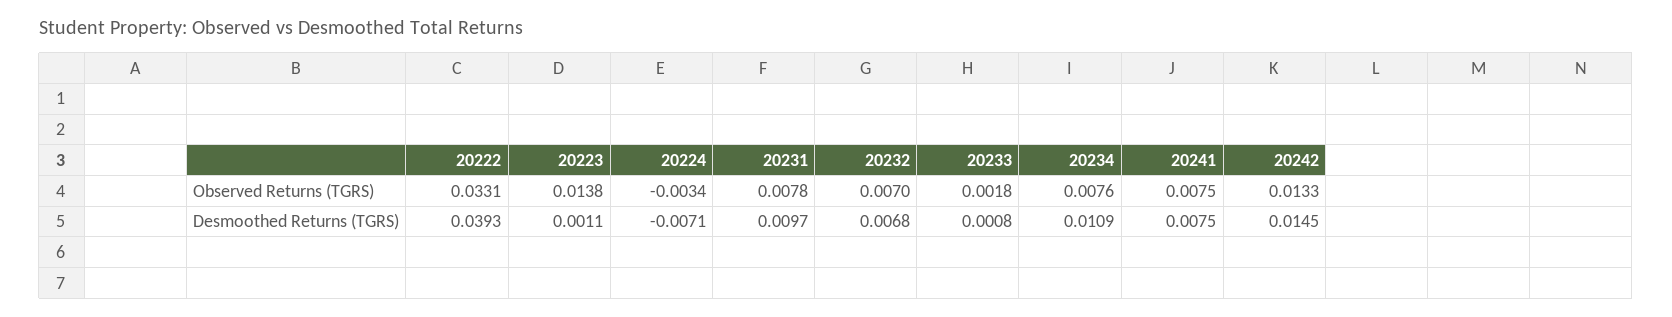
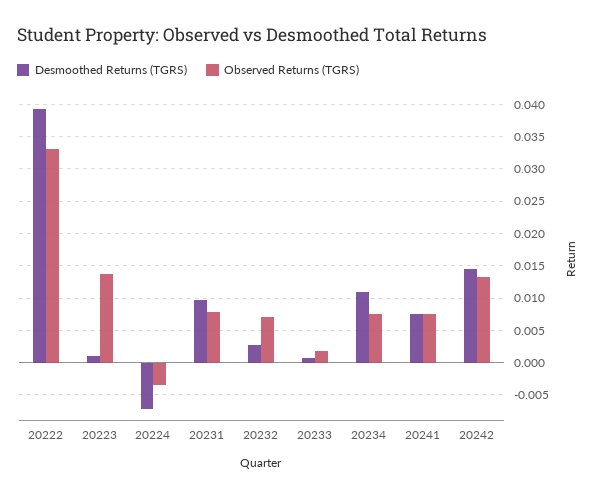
Desmoothed Returns (TGRS), 20232: 0.0068 -> 0.003

